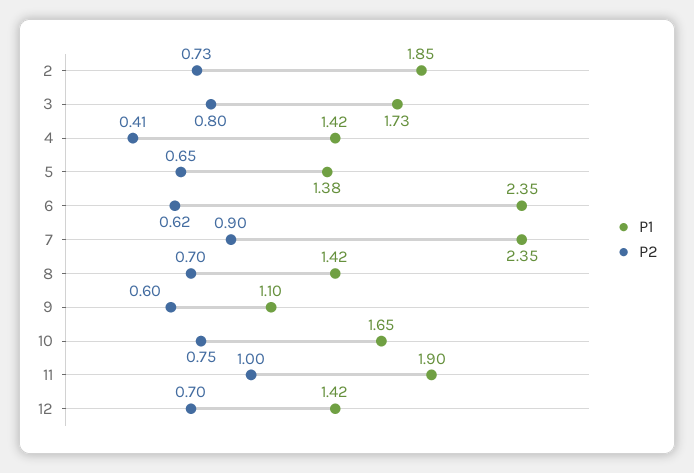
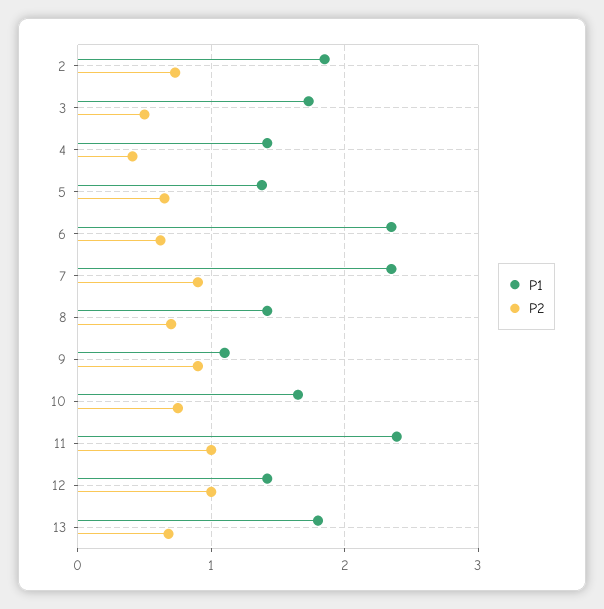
P2, 3: 0.8 -> 0.5
P2, 9: 0.6 -> 0.9
P1, 11: 1.9 -> 2.4
P2, 12: 0.7 -> 1
P1, 13: none -> 1.8
P2, 13: none -> 0.7

